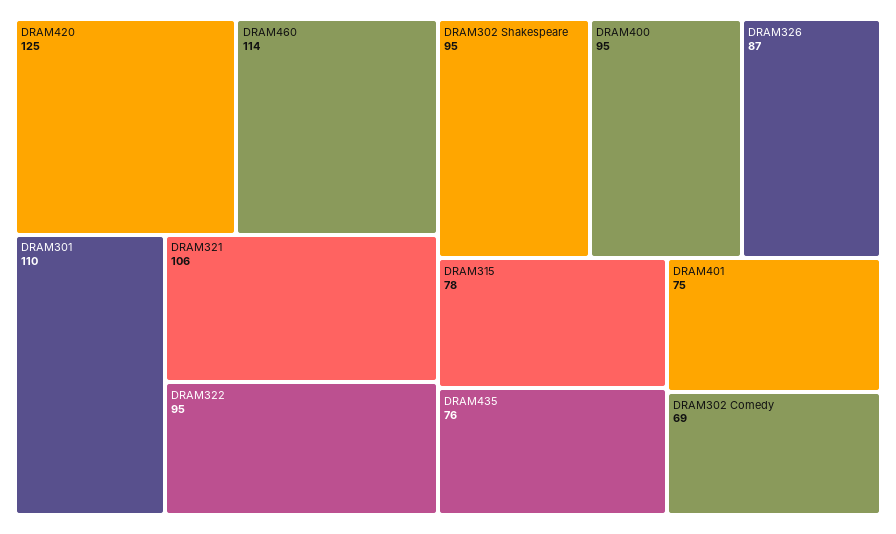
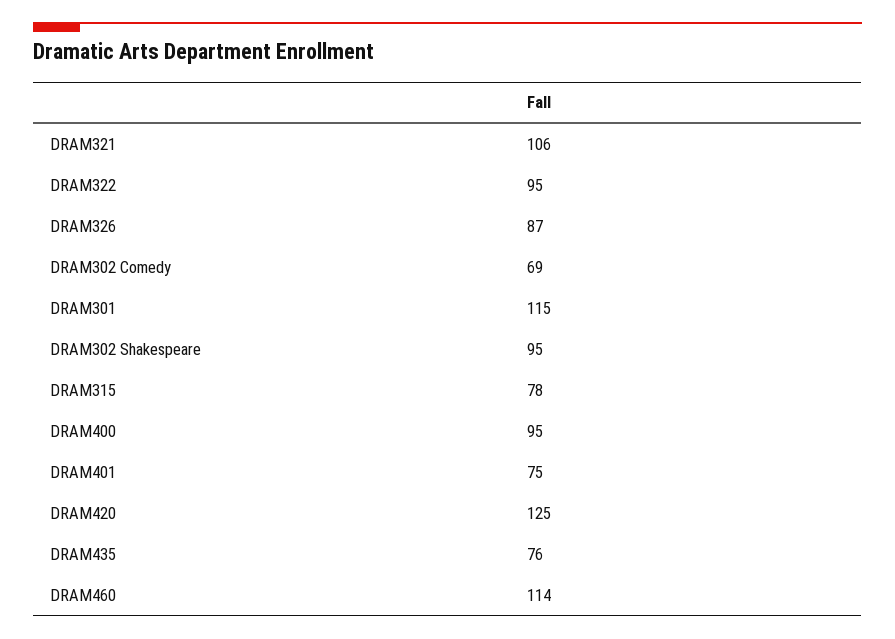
DRAM301: 110 -> 115

